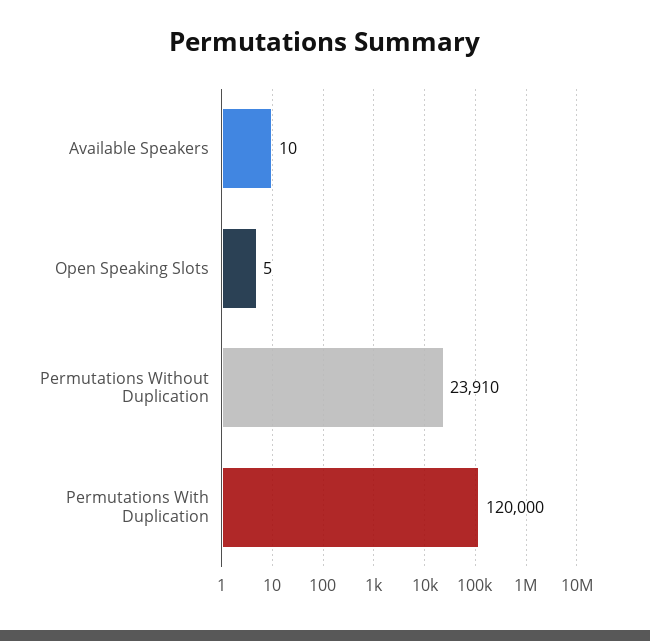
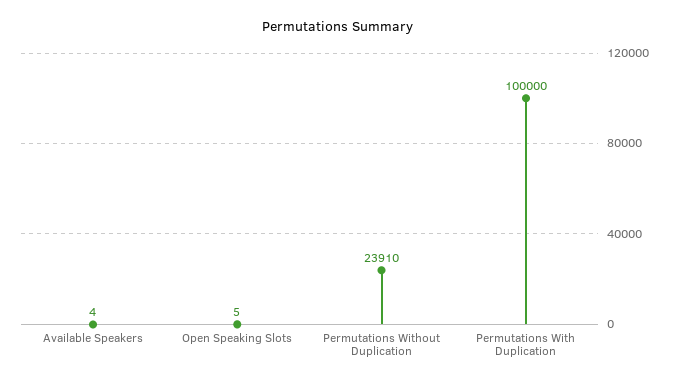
Available Speakers: 10 -> 4
Permutations With Duplication: 120000 -> 100000

